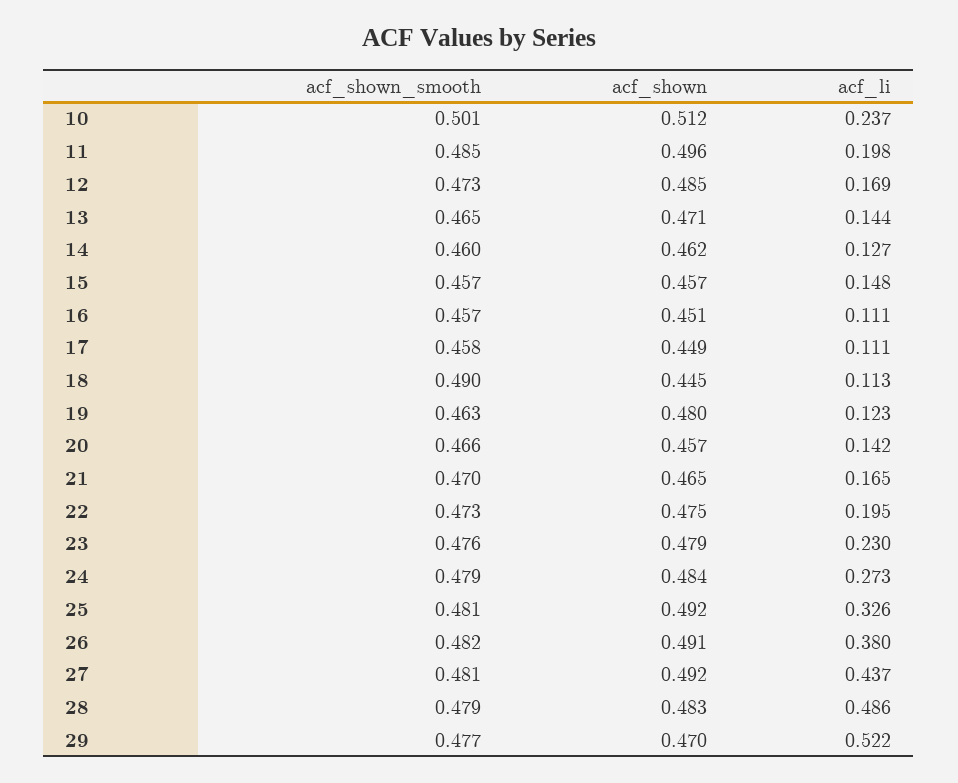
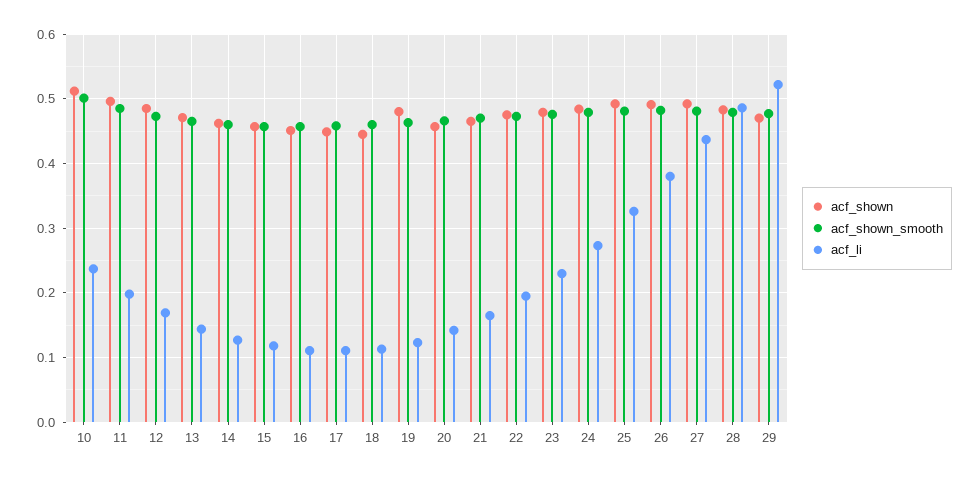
acf_li, 15: 0.148 -> 0.12
acf_shown_smooth, 18: 0.49 -> 0.46

